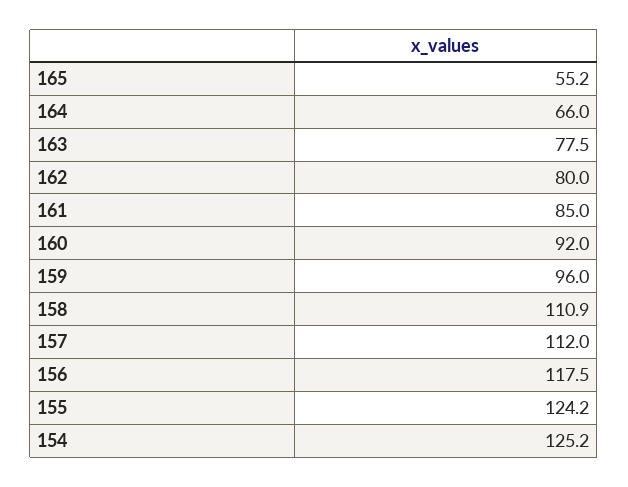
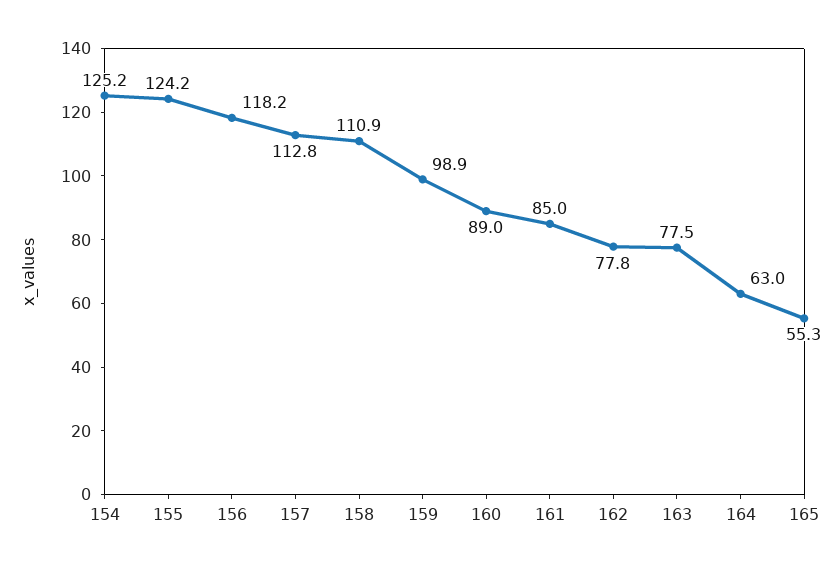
165: 55.2 -> 55.3
164: 66 -> 63
162: 80 -> 77.8
160: 92 -> 89
159: 96 -> 98.9
157: 112 -> 112.8
156: 117.5 -> 118.2

